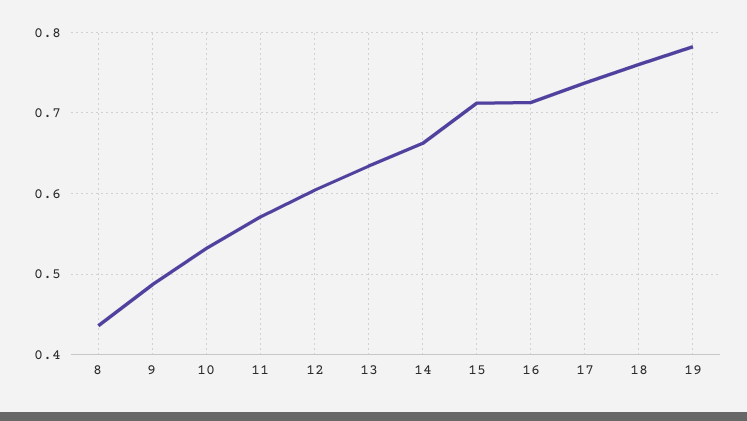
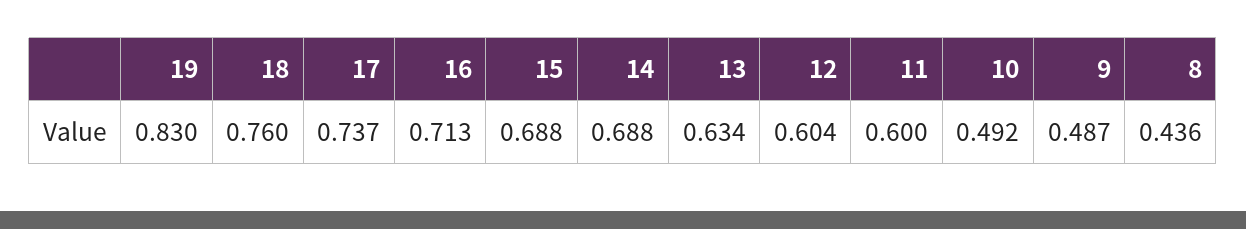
10: 0.53 -> 0.492
11: 0.57 -> 0.6
14: 0.66 -> 0.688
15: 0.71 -> 0.688
19: 0.78 -> 0.83

